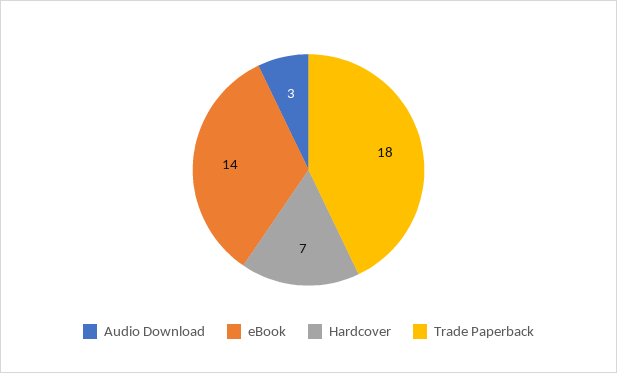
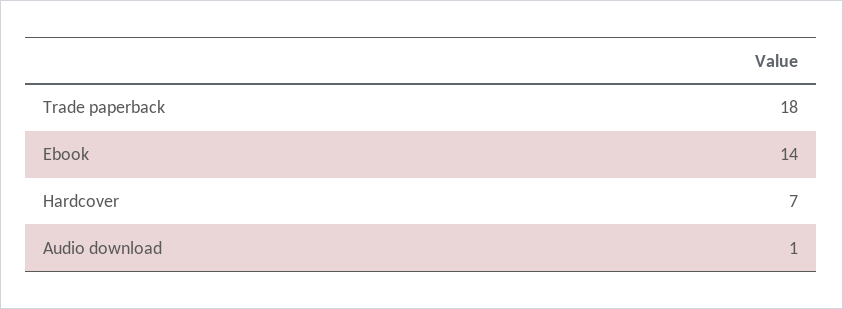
Audio Download: 3 -> 1

